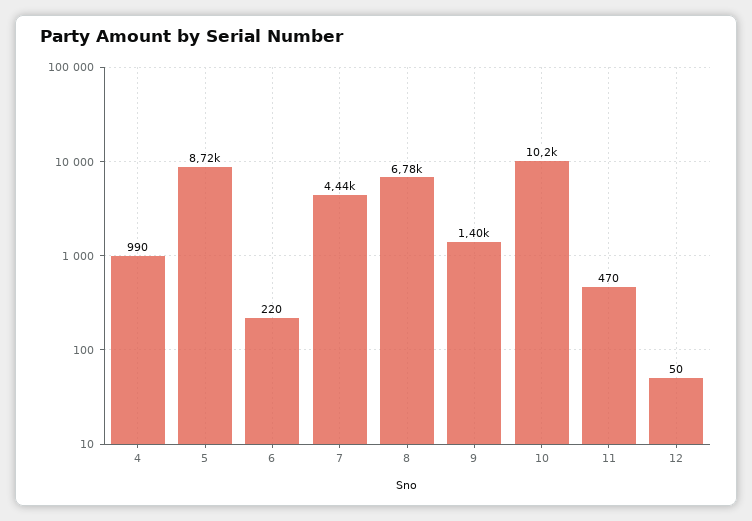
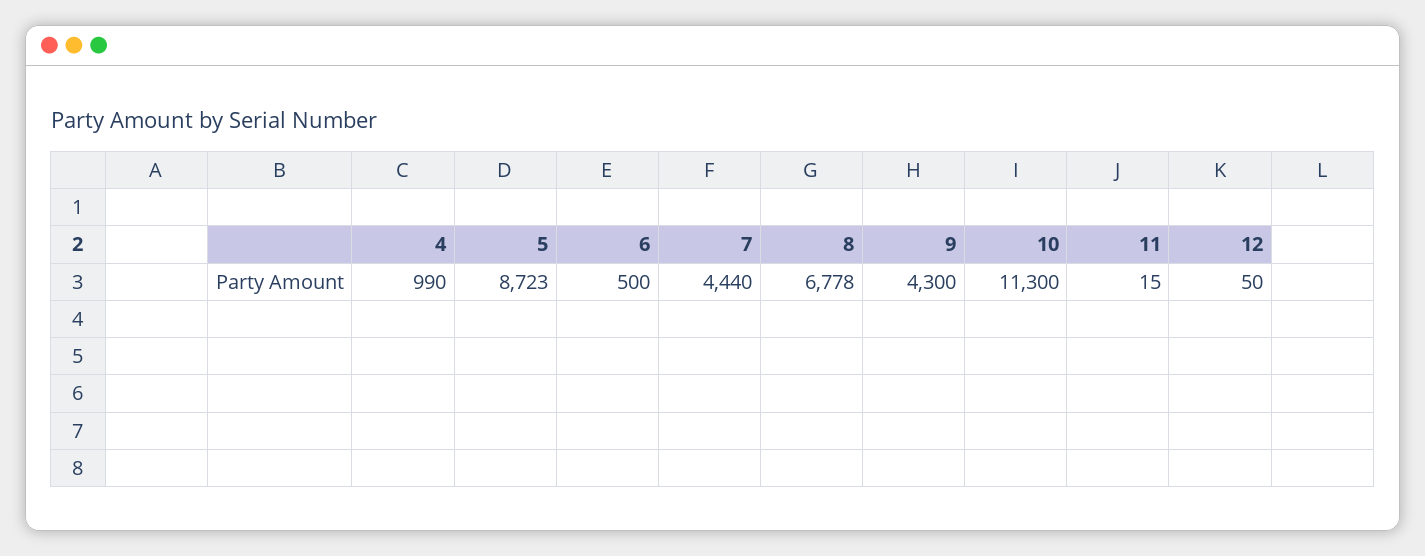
6: 220 -> 500
9: 1400 -> 4300
10: 10200 -> 11300
11: 470 -> 15

